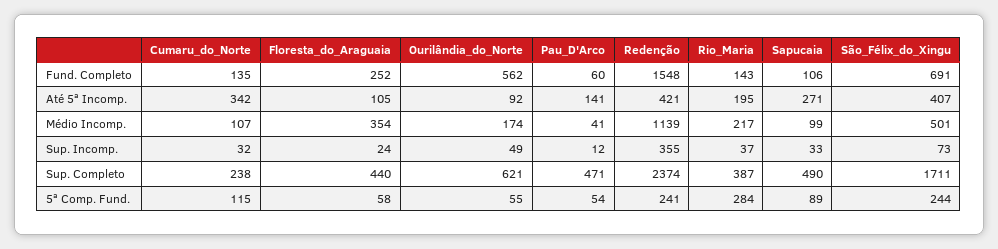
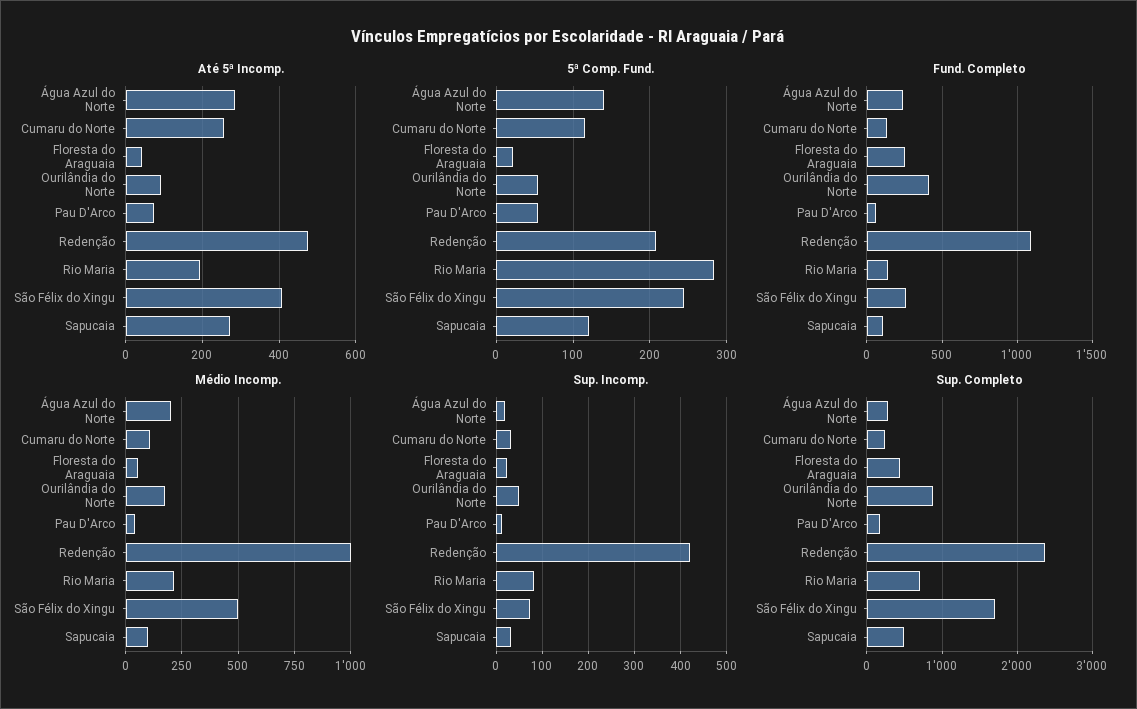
Fund. Completo, Ourilândia_do_Norte: 562 -> 400
Fund. Completo, Redenção: 1548 -> 1100
Fund. Completo, São_Félix_do_Xingu: 691 -> 250
Até 5ª Incomp., Cumaru_do_Norte: 342 -> 260
Até 5ª Incomp., Floresta_do_Araguaia: 105 -> 40
Até 5ª Incomp., Pau_D'Arco: 141 -> 80
Até 5ª Incomp., Redenção: 421 -> 480
Médio Incomp., Floresta_do_Araguaia: 354 -> 50
Médio Incomp., Redenção: 1139 -> 1000
Sup. Incomp., Redenção: 355 -> 420
Sup. Incomp., Rio_Maria: 37 -> 80
Sup. Completo, Ourilândia_do_Norte: 621 -> 900
Sup. Completo, Pau_D'Arco: 471 -> 200
Sup. Completo, Rio_Maria: 387 -> 700
5ª Comp. Fund., Floresta_do_Araguaia: 58 -> 20
5ª Comp. Fund., Redenção: 241 -> 210
5ª Comp. Fund., Sapucaia: 89 -> 120
Até 5ª Incomp., Água Azul do Norte: none -> 280
5ª Comp. Fund., Água Azul do Norte: none -> 140
Fund. Completo, Água Azul do Norte: none -> 250
Médio Incomp., Água Azul do Norte: none -> 200
Sup. Incomp., Água Azul do Norte: none -> 20
Sup. Completo, Água Azul do Norte: none -> 300

